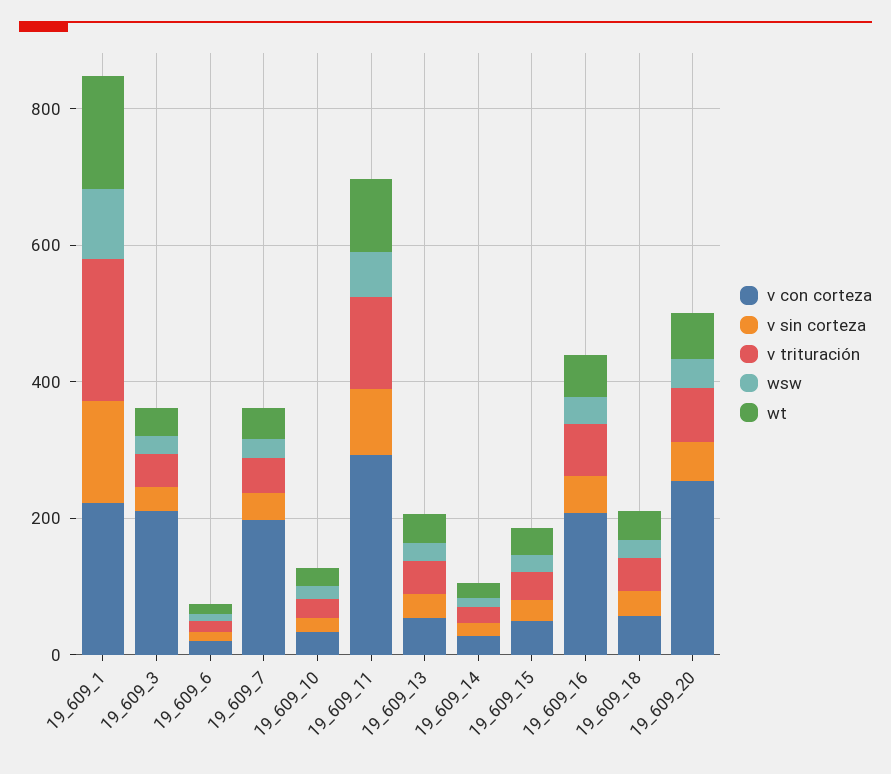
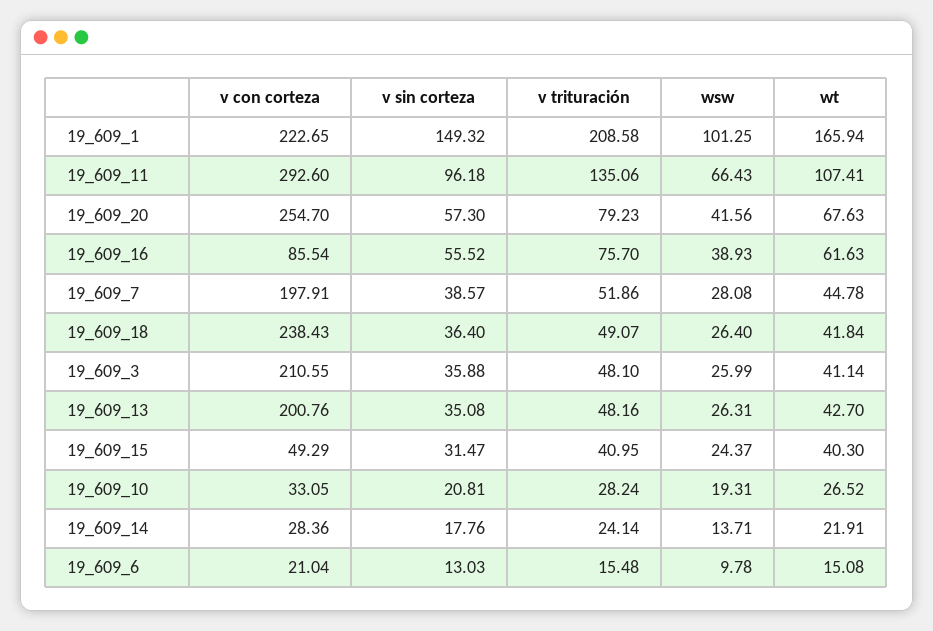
v con corteza, 19_609_13: 50 -> 200.76
v con corteza, 19_609_16: 200 -> 85.54
v con corteza, 19_609_18: 50 -> 238.43

